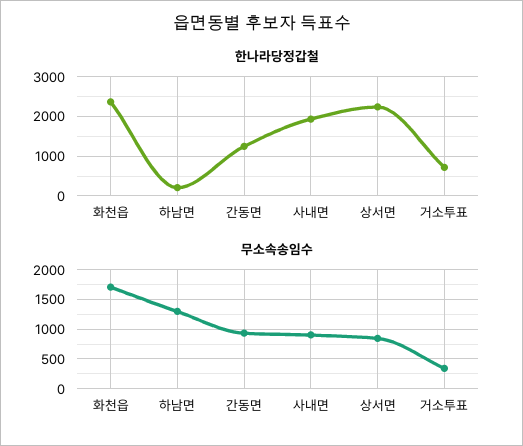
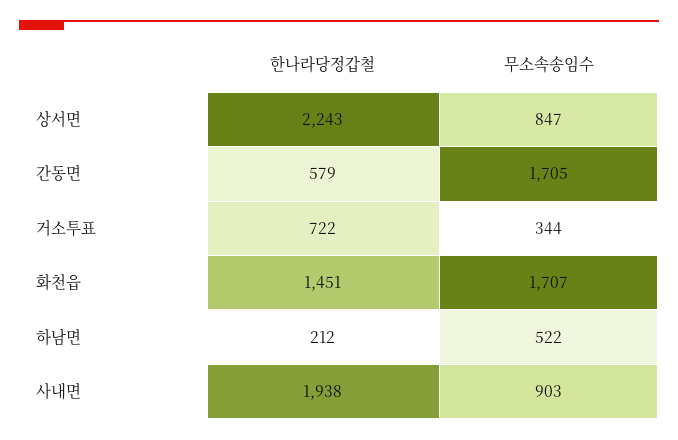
한나라당정갑철, 화천읍: 2400 -> 1451
한나라당정갑철, 간동면: 1200 -> 579
무소속송임수, 하남면: 1250 -> 522
무소속송임수, 간동면: 1000 -> 1705

